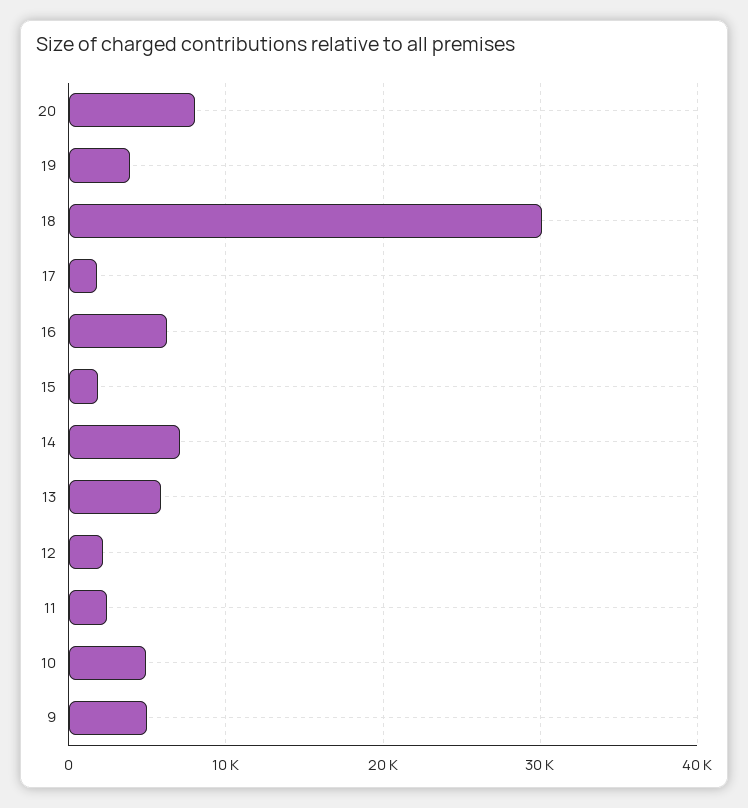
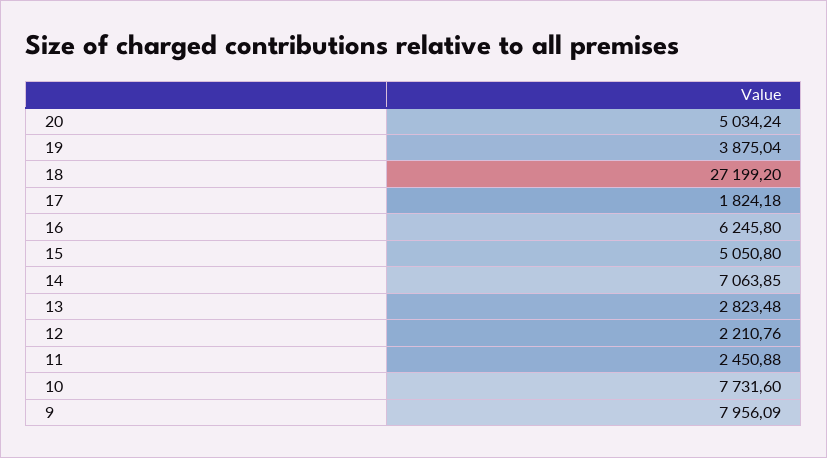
20: 8000 -> 5034.24
18: 30000 -> 27199.2
15: 2000 -> 5050.8
13: 6000 -> 2823.48
10: 5000 -> 7731.6
9: 5000 -> 7956.09

